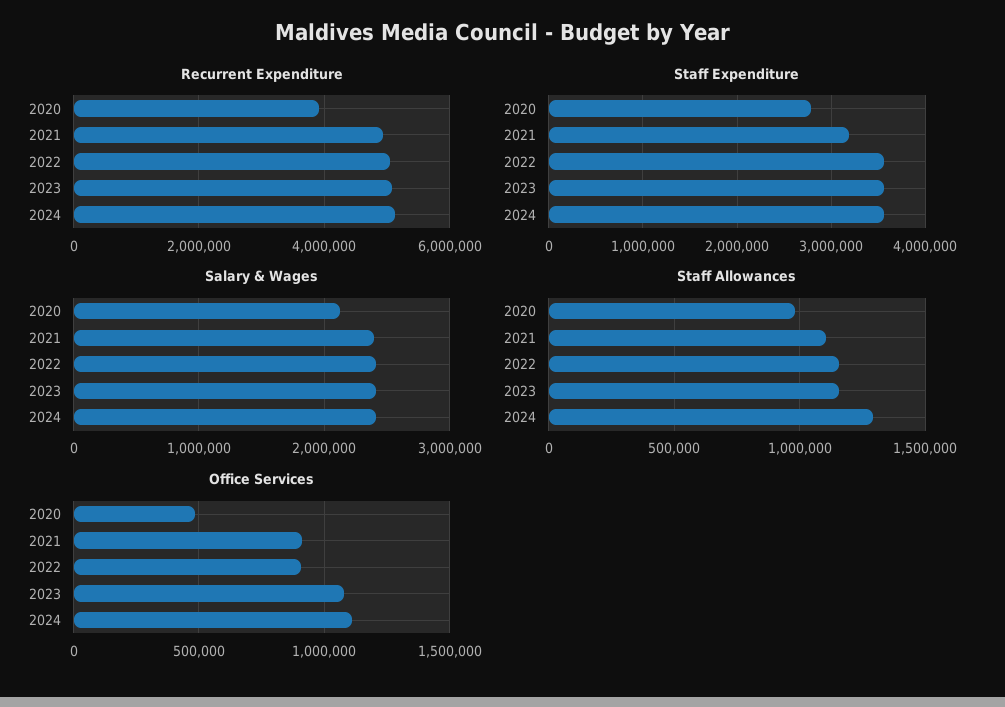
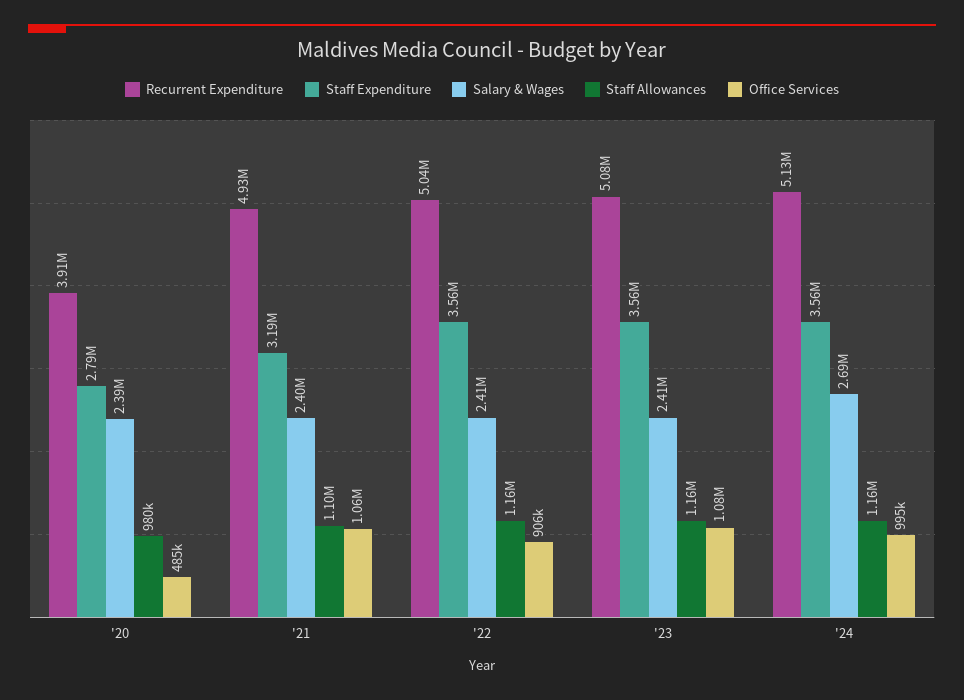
Salary & Wages, 2020: 2100000 -> 2390000
Salary & Wages, 2024: 2400000 -> 2690000
Staff Allowances, 2024: 1300000 -> 1160000
Office Services, 2021: 900000 -> 1060000
Office Services, 2024: 1100000 -> 995000

